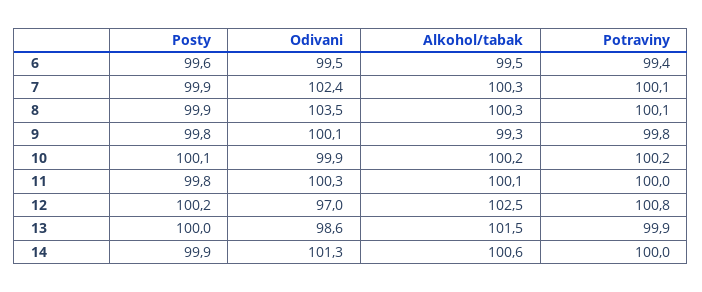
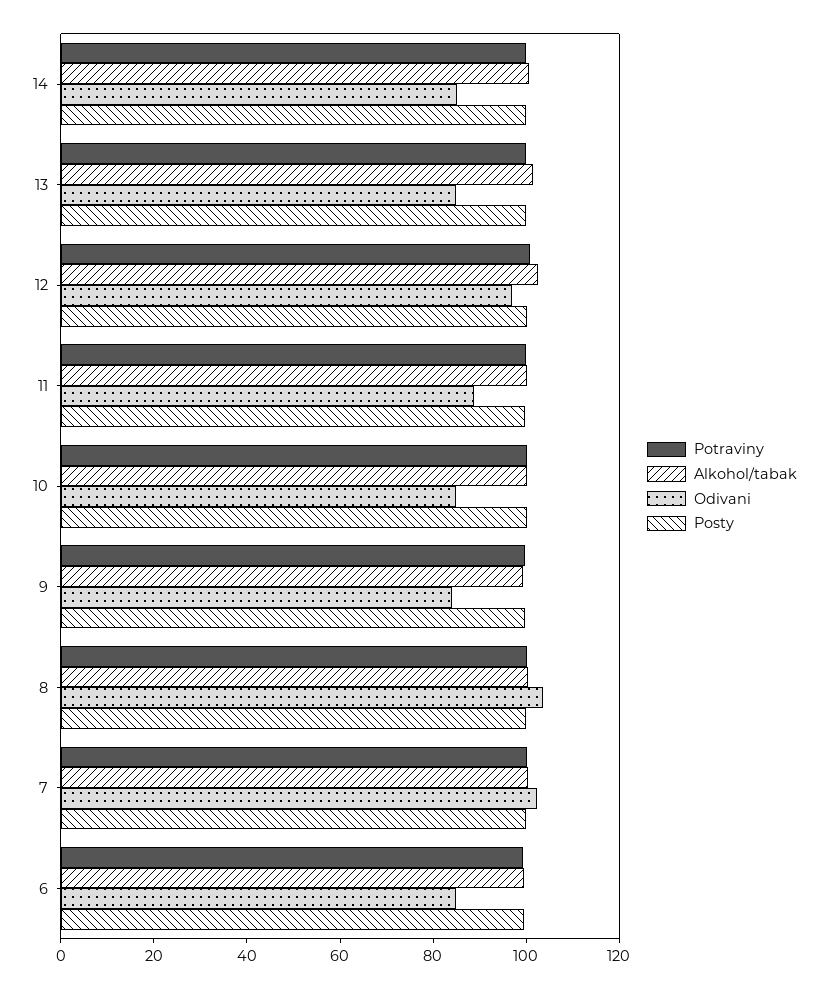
Odivani, 6: 99.5 -> 85
Odivani, 9: 100.1 -> 85
Odivani, 10: 99.9 -> 85
Odivani, 11: 100.3 -> 90
Odivani, 13: 98.6 -> 85
Odivani, 14: 101.3 -> 85

